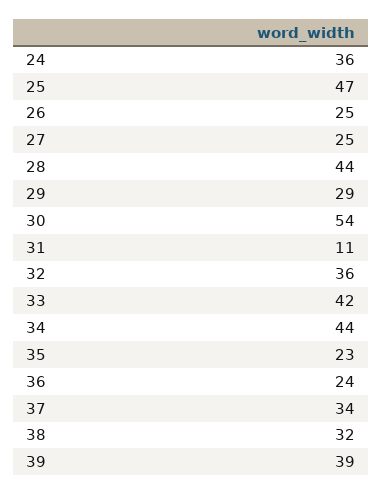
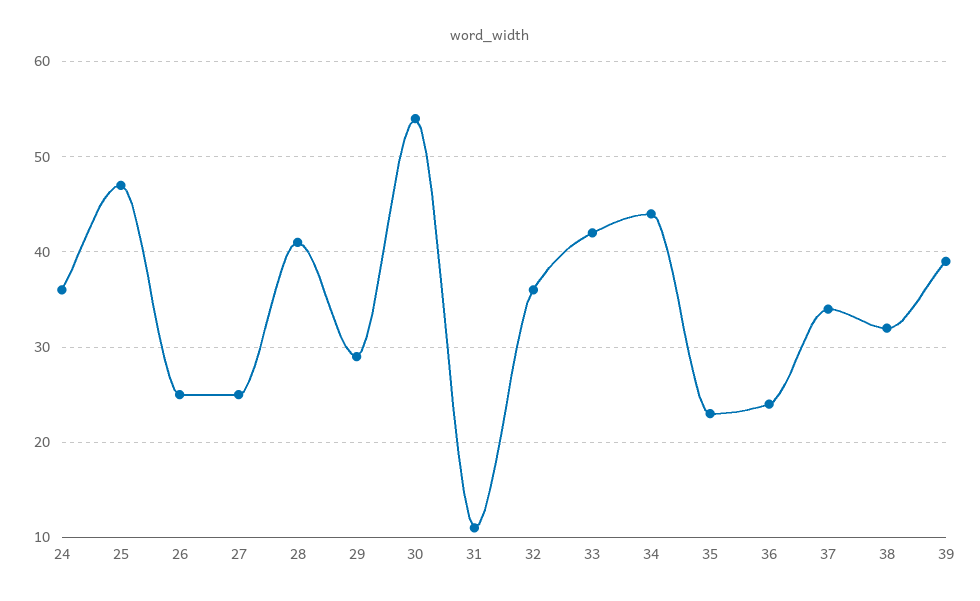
28: 44 -> 41

